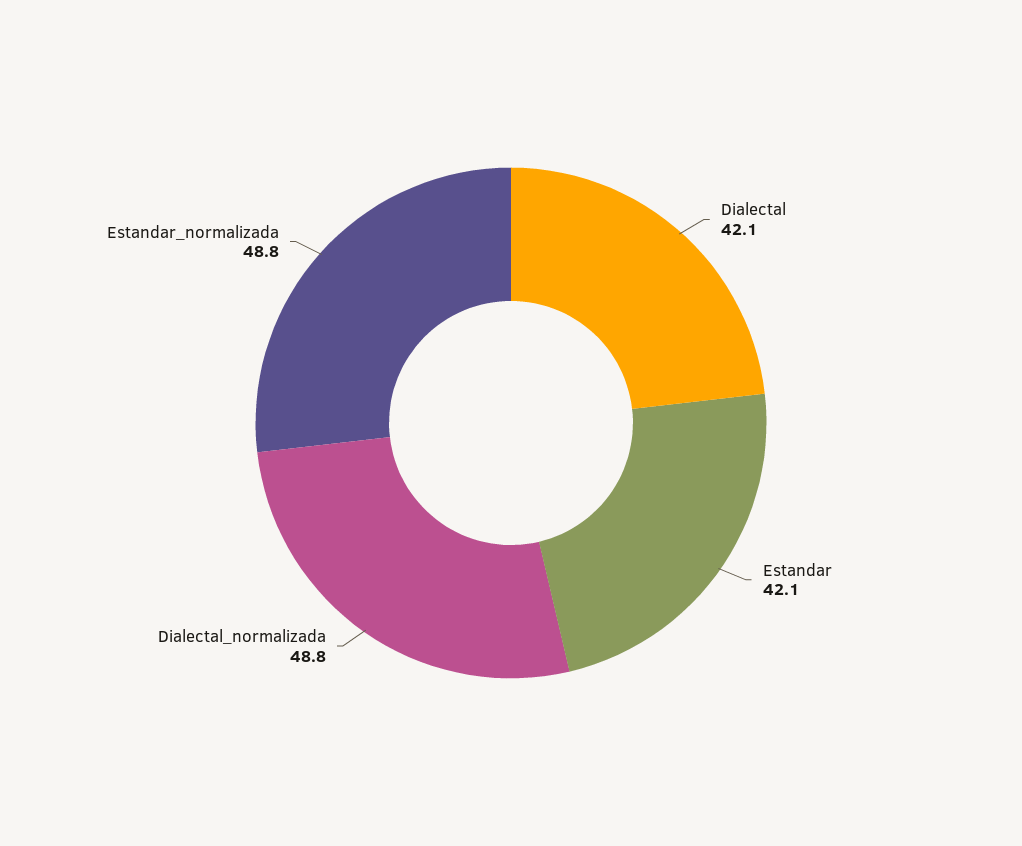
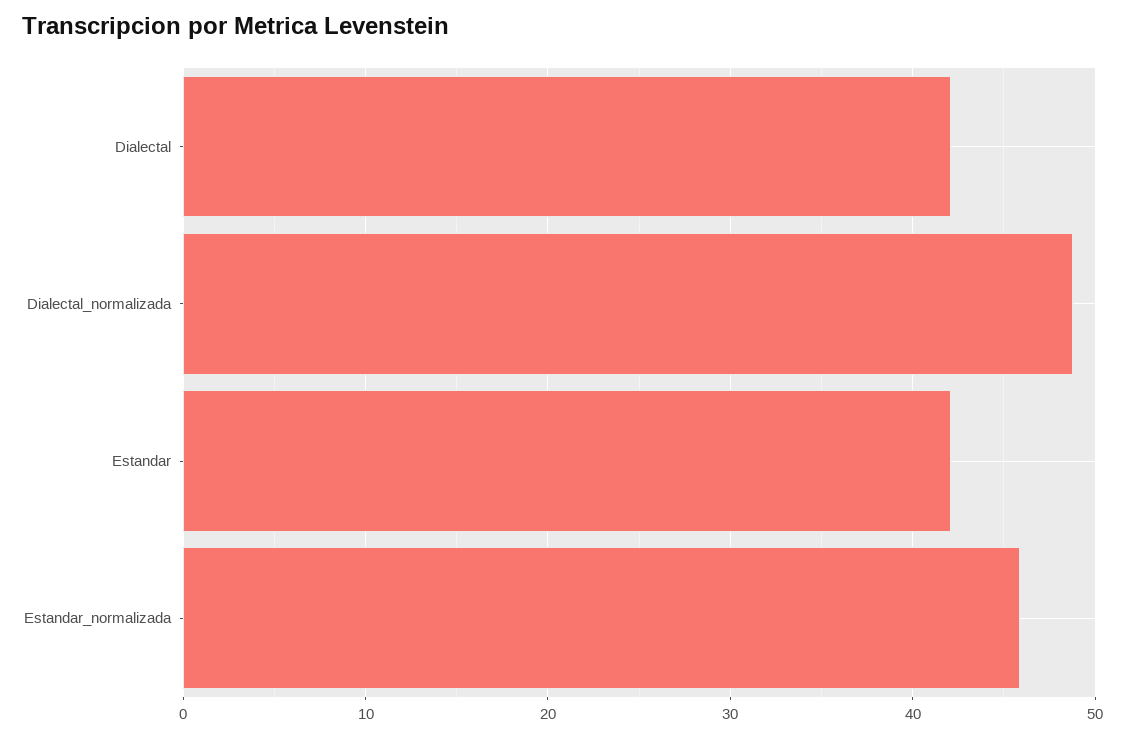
Estandar_normalizada: 48.8 -> 46

